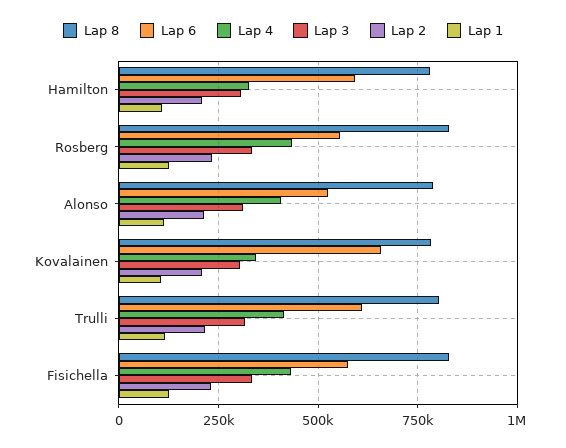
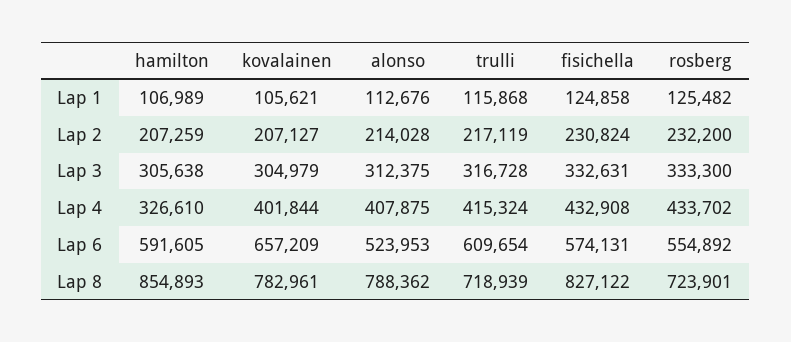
Lap 8, Hamilton: 775000 -> 854893
Lap 8, Rosberg: 825000 -> 723901
Lap 4, Kovalainen: 350000 -> 401844
Lap 8, Trulli: 800000 -> 718939

